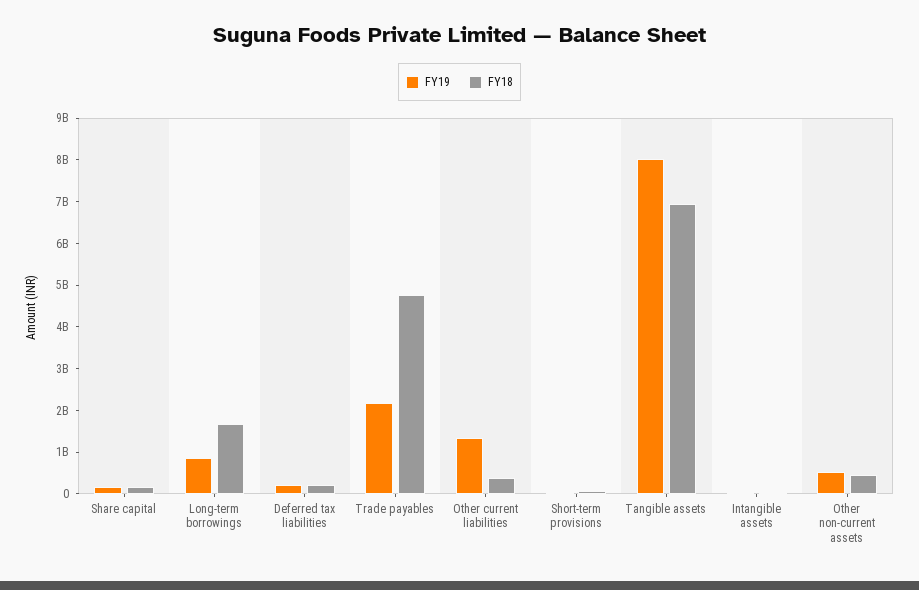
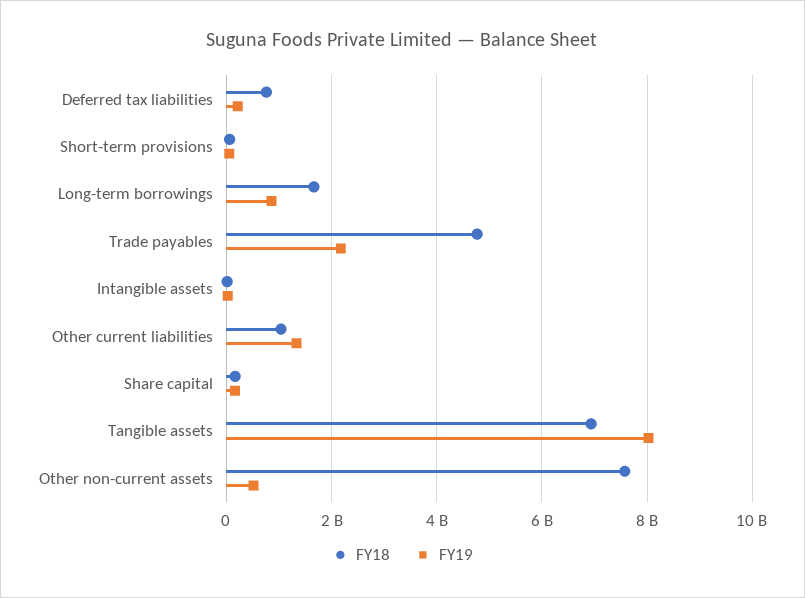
FY18, Deferred tax liabilities: 200000000 -> 800000000
FY18, Other current liabilities: 400000000 -> 1000000000
FY18, Other non-current assets: 400000000 -> 7600000000

